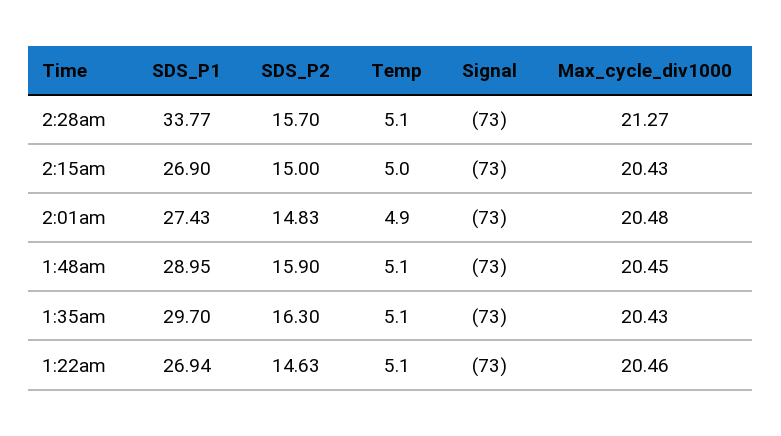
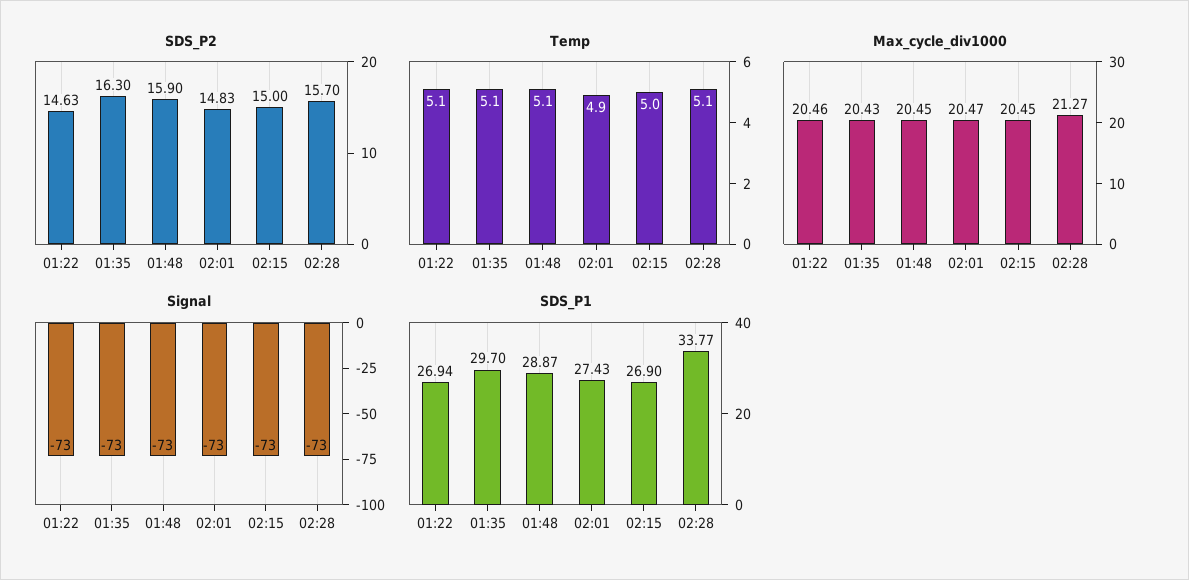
Max_cycle_div1000, 2:15am: 20.43 -> 20.45
Max_cycle_div1000, 2:01am: 20.48 -> 20.47
SDS_P1, 1:48am: 28.95 -> 28.87

